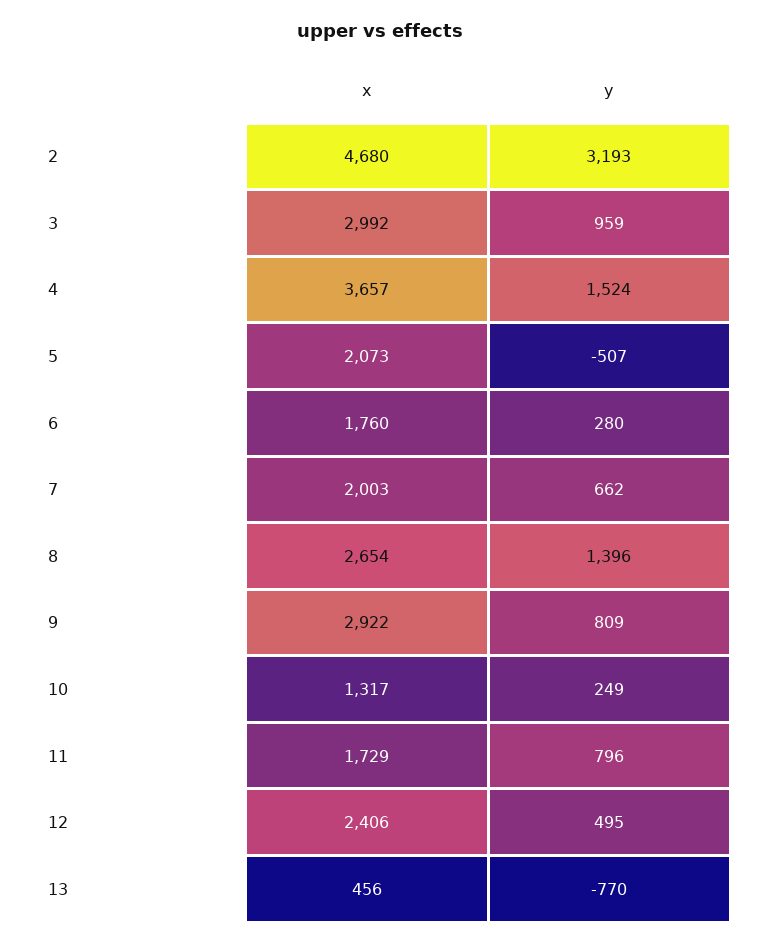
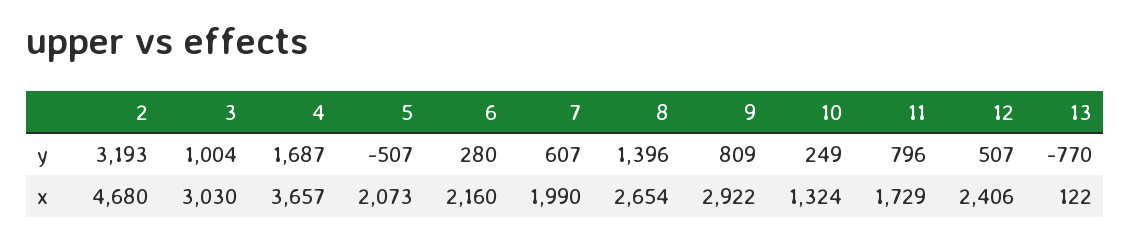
x, 3: 2992 -> 3030
y, 3: 959 -> 1004
y, 4: 1524 -> 1687
x, 6: 1760 -> 2160
x, 7: 2003 -> 1990
y, 7: 662 -> 607
x, 10: 1317 -> 1324
y, 12: 495 -> 507
x, 13: 456 -> 122

